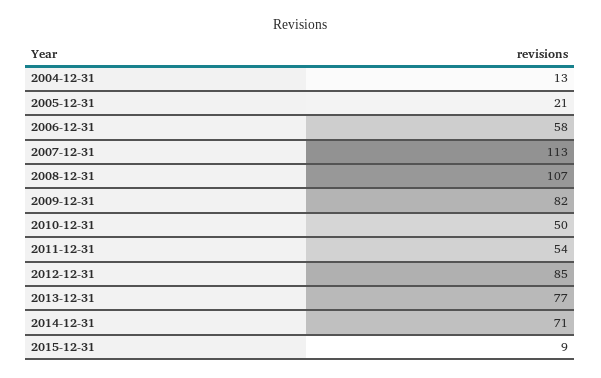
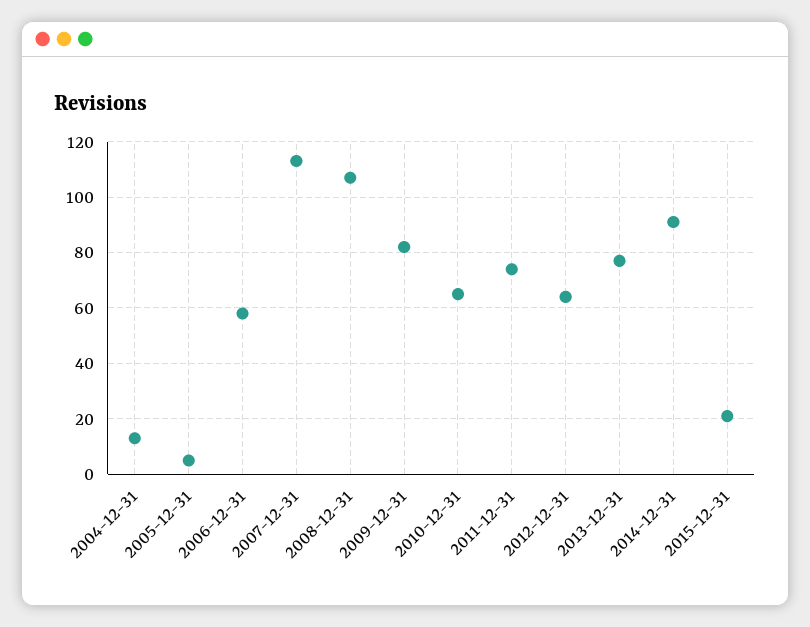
2005-12-31: 21 -> 5
2010-12-31: 50 -> 65
2011-12-31: 54 -> 75
2012-12-31: 85 -> 65
2014-12-31: 71 -> 90
2015-12-31: 9 -> 20

